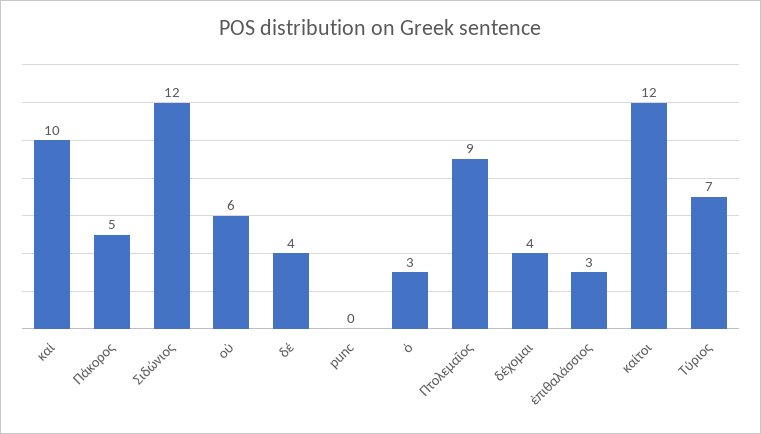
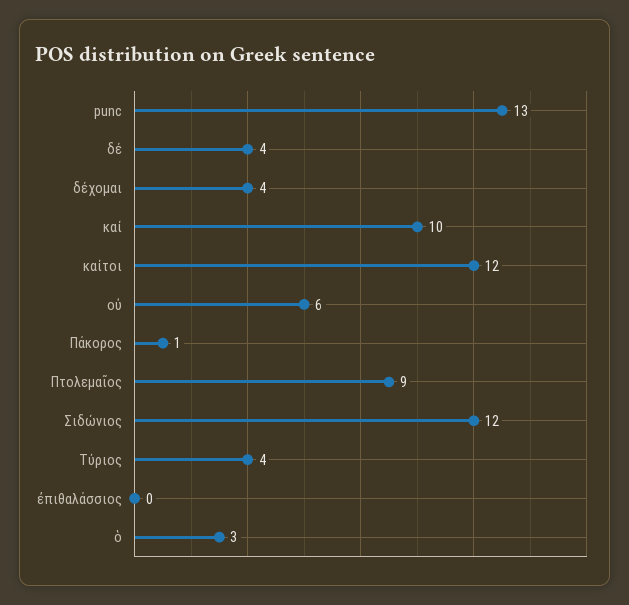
Πάκορος: 5 -> 1
punc: 0 -> 13
ἐπιθαλάσσιος: 3 -> 0
Τύριος: 7 -> 4

